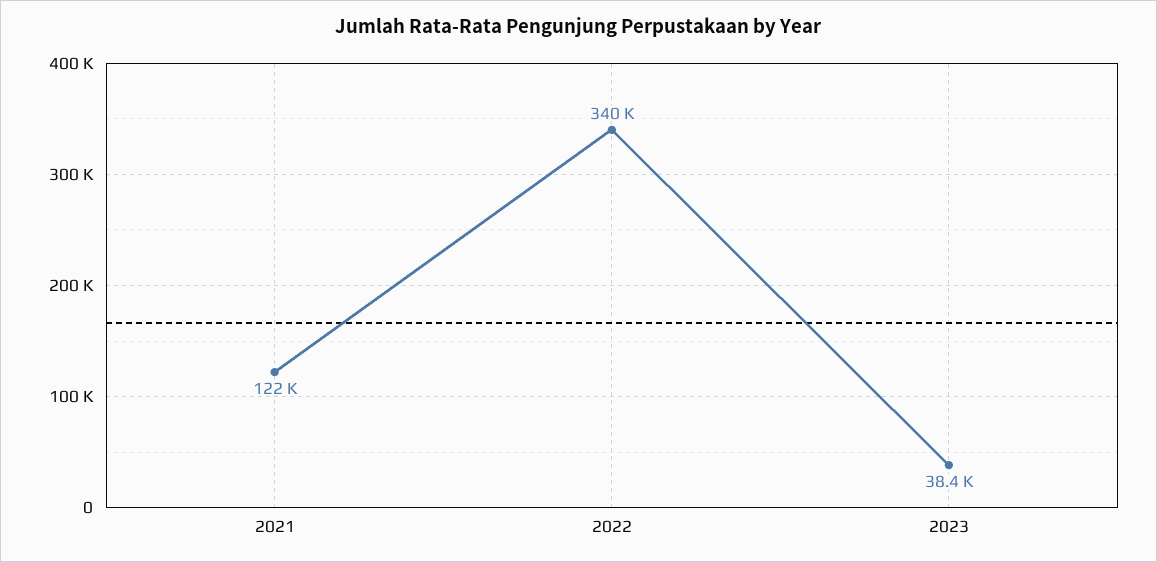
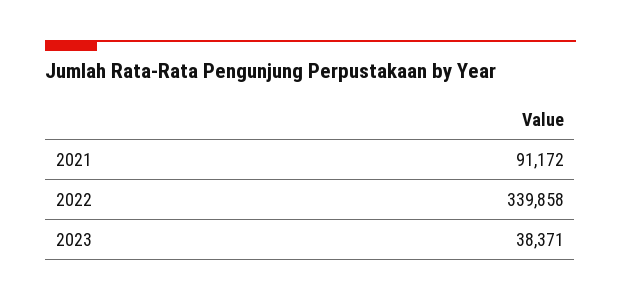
2021: 122000 -> 91172

